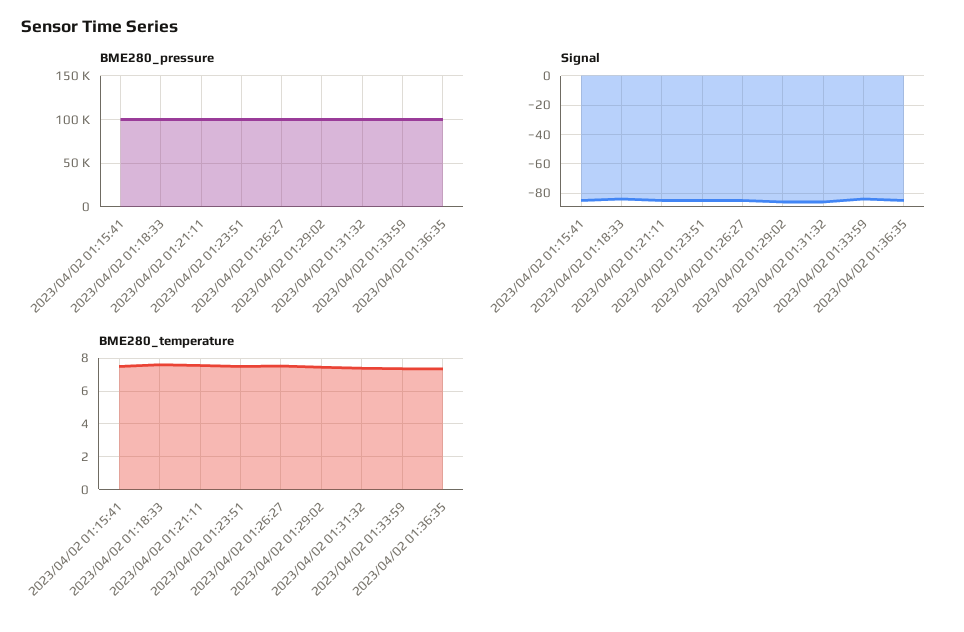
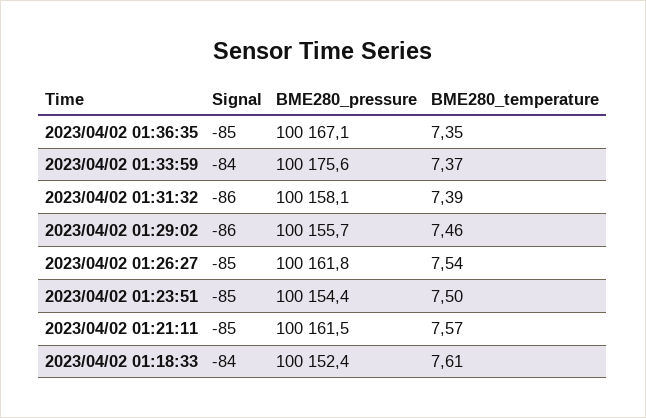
BME280_pressure, 2023/04/02 01:15:41: 100000 -> none
Signal, 2023/04/02 01:15:41: -85 -> none
BME280_temperature, 2023/04/02 01:15:41: 7.5 -> none

